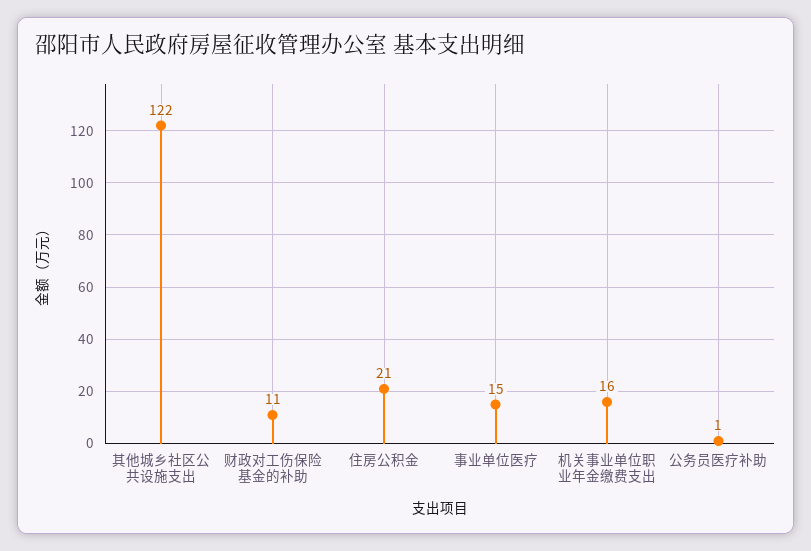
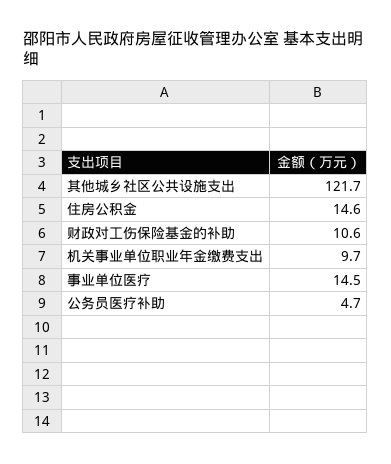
住房公积金: 21 -> 14.6
机关事业单位职业年金缴费支出: 16 -> 9.7
公务员医疗补助: 1 -> 4.7

